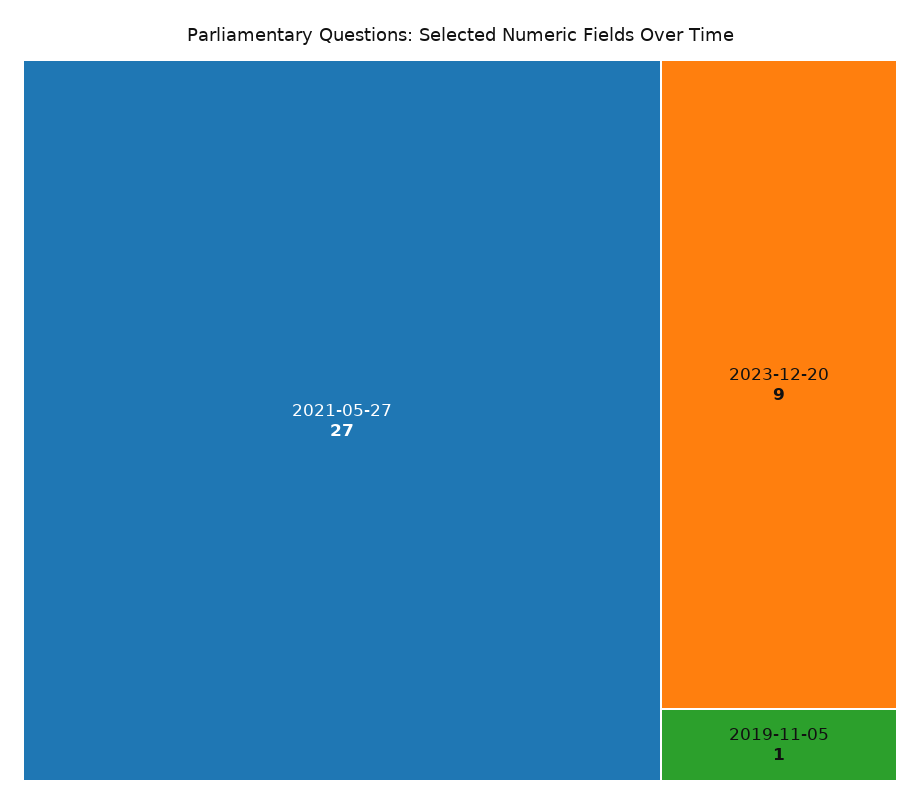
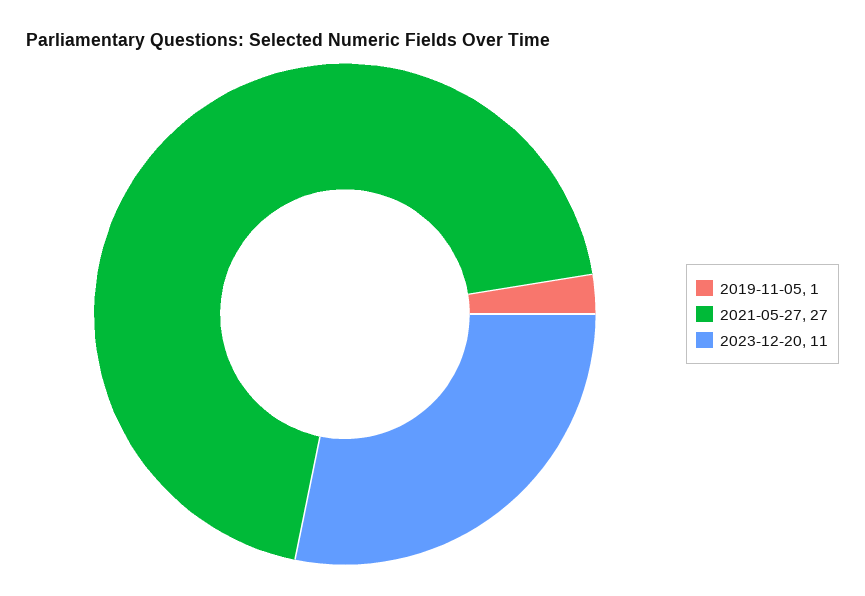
2023-12-20: 9 -> 11

